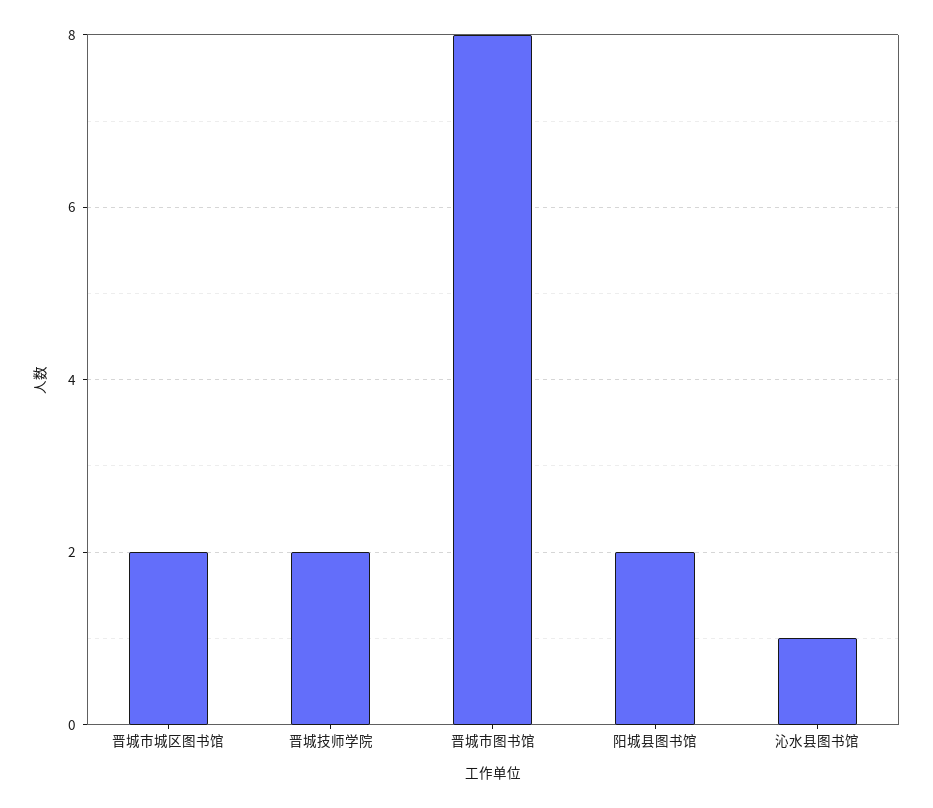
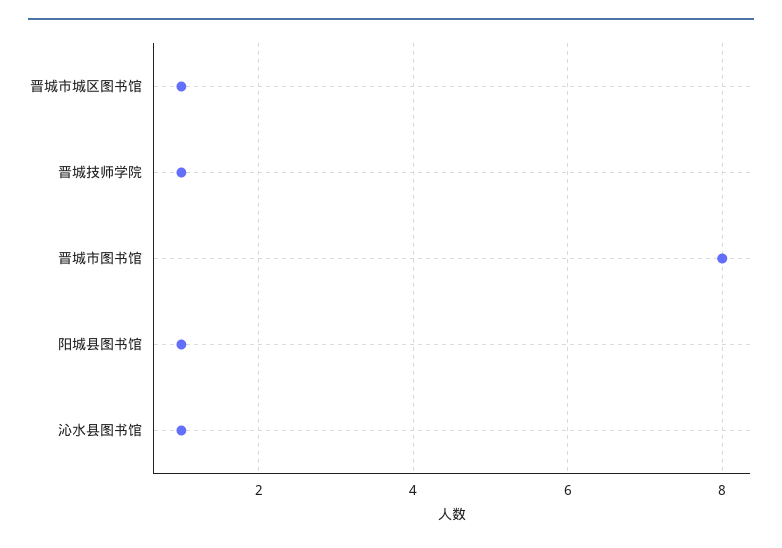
晋城市城区图书馆: 2 -> 1
晋城技师学院: 2 -> 1
阳城县图书馆: 2 -> 1

